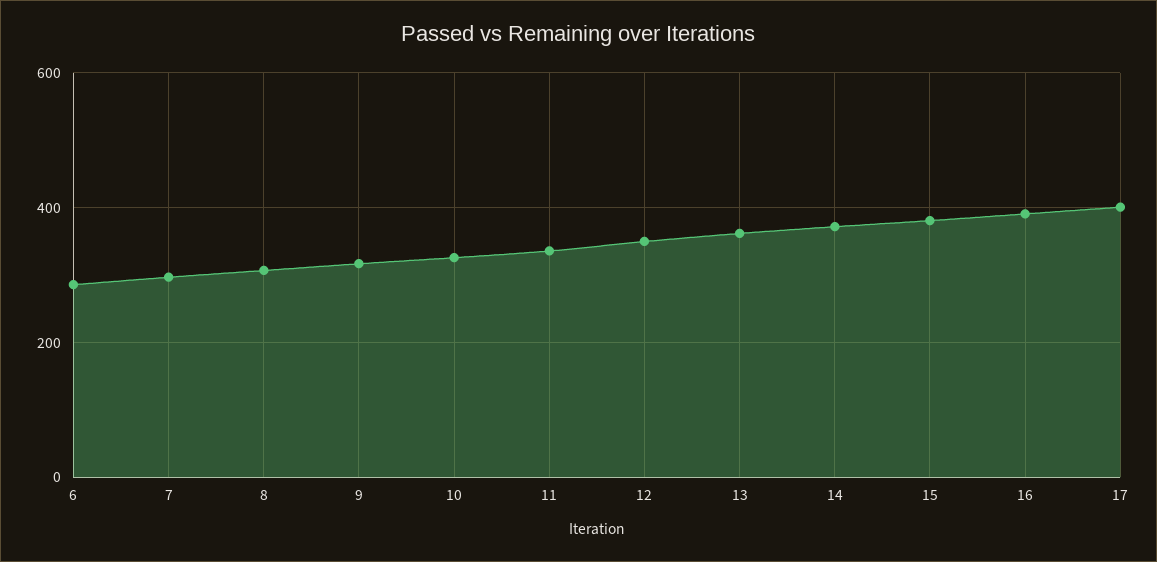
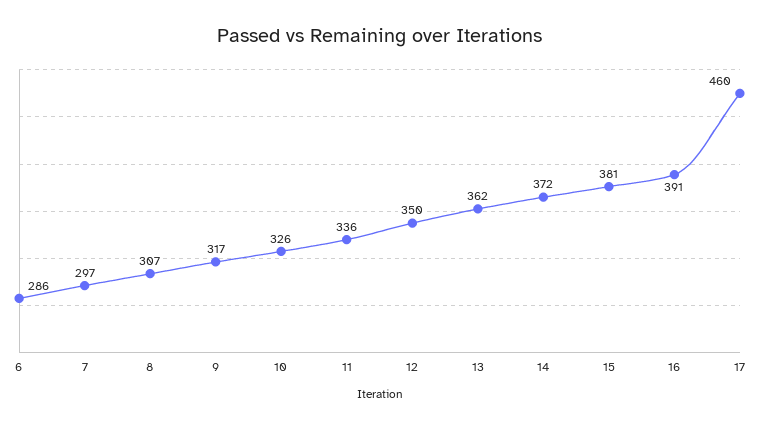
17: 400 -> 460

